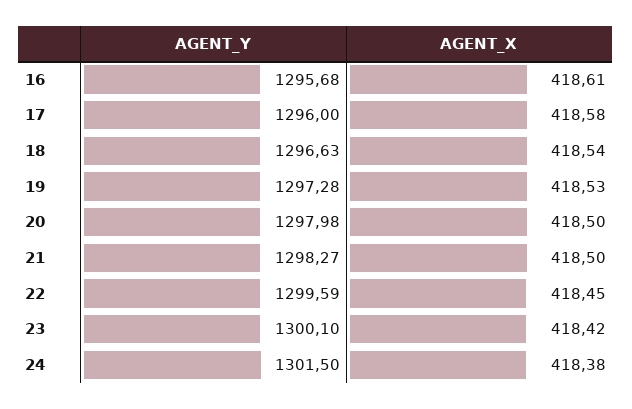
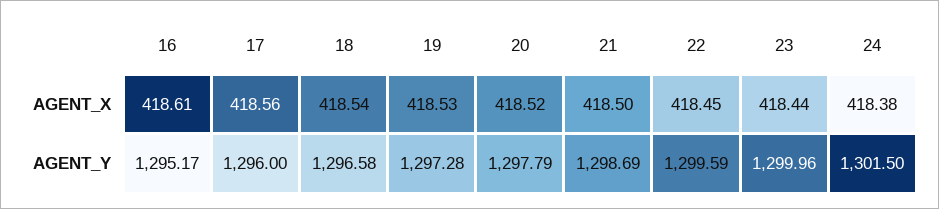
AGENT_Y, 16: 1295.68 -> 1295.17
AGENT_X, 17: 418.58 -> 418.56
AGENT_Y, 18: 1296.63 -> 1296.58
AGENT_Y, 20: 1297.98 -> 1297.79
AGENT_X, 20: 418.5 -> 418.52
AGENT_Y, 21: 1298.27 -> 1298.69
AGENT_Y, 23: 1300.1 -> 1299.96
AGENT_X, 23: 418.42 -> 418.44

